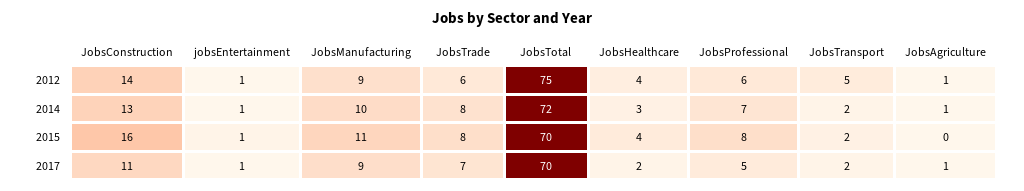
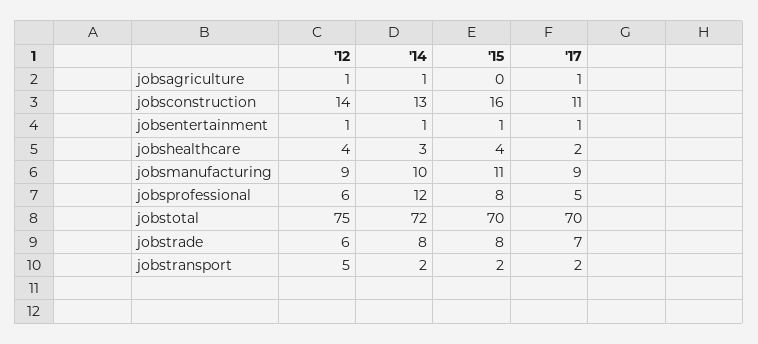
JobsProfessional, 2014: 7 -> 12

